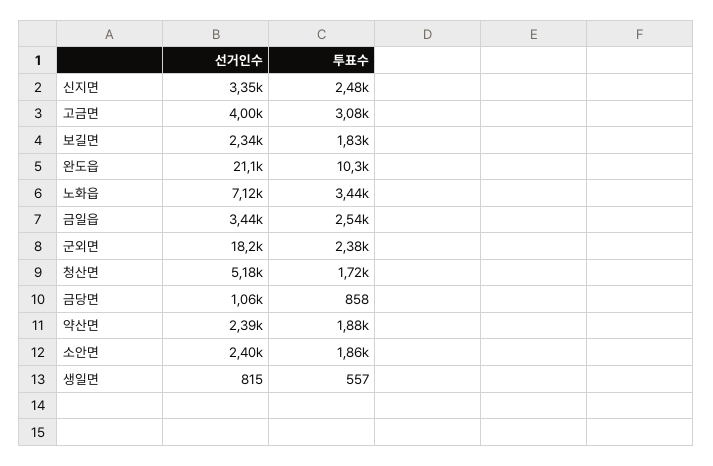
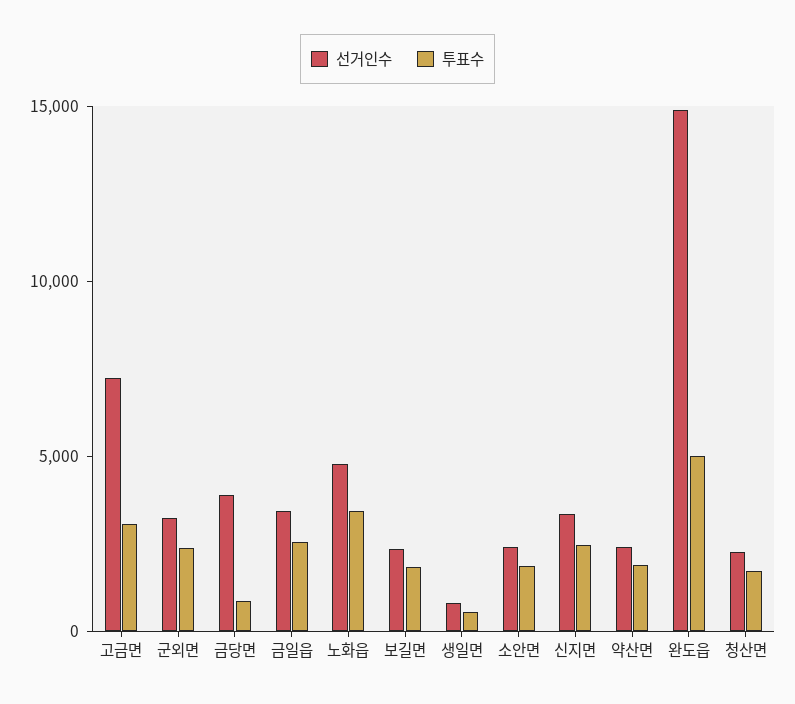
선거인수, 고금면: 4000 -> 7000
선거인수, 완도읍: 21100 -> 15000
투표수, 완도읍: 10300 -> 5000
선거인수, 노화읍: 7120 -> 5000
선거인수, 군외면: 18200 -> 3000
선거인수, 청산면: 5180 -> 2000
선거인수, 금당면: 1060 -> 4000

